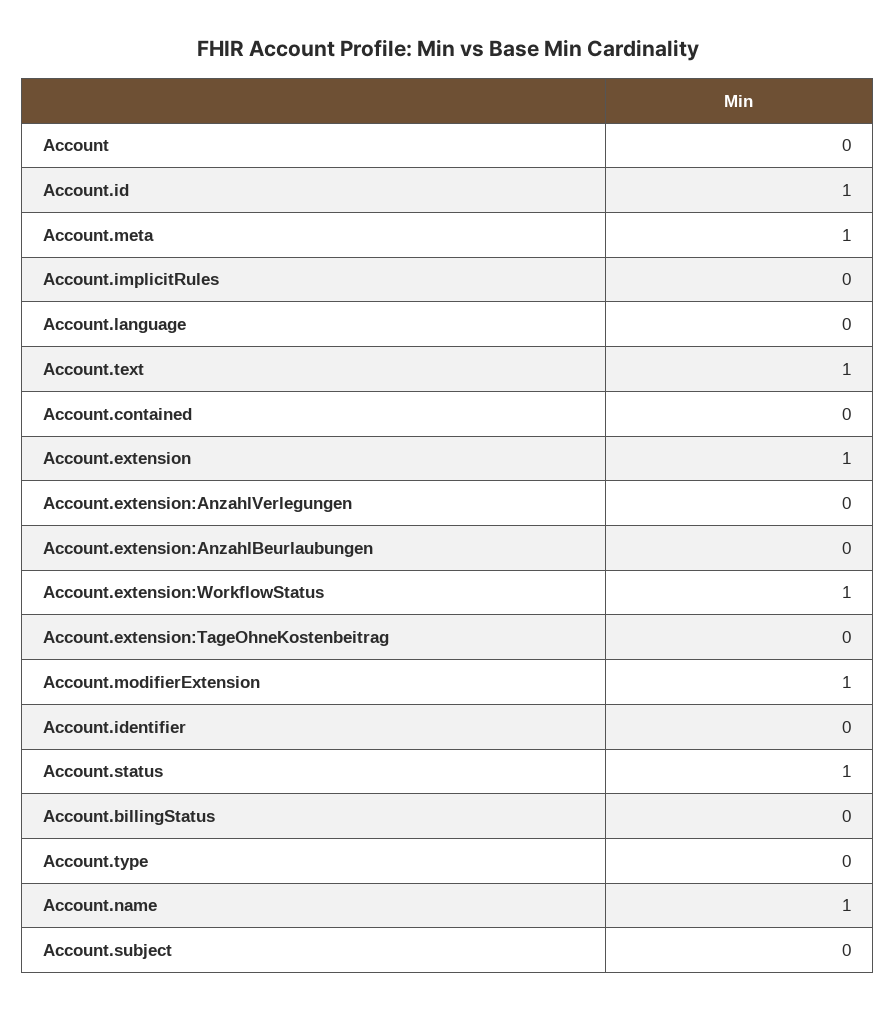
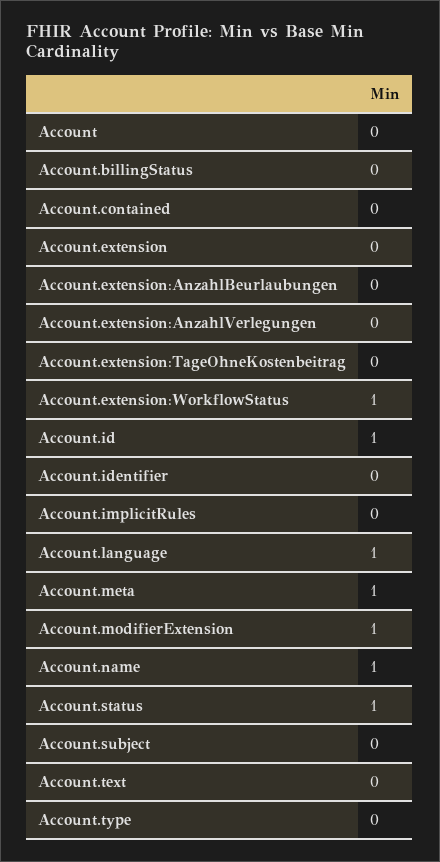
Account.language: 0 -> 1
Account.text: 1 -> 0
Account.extension: 1 -> 0

